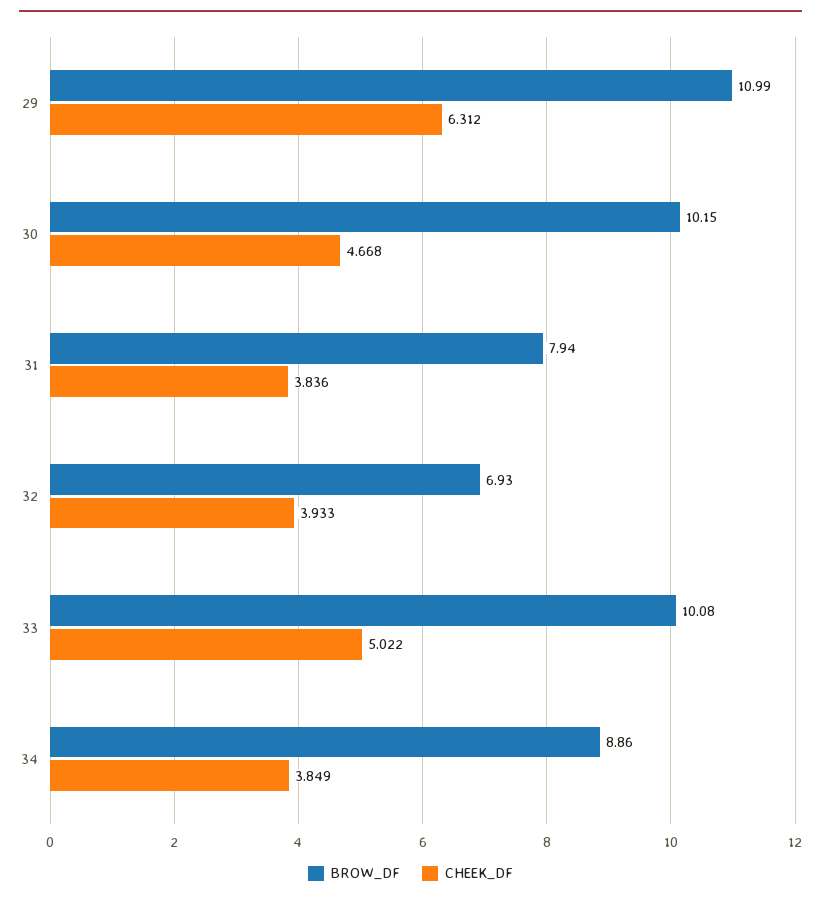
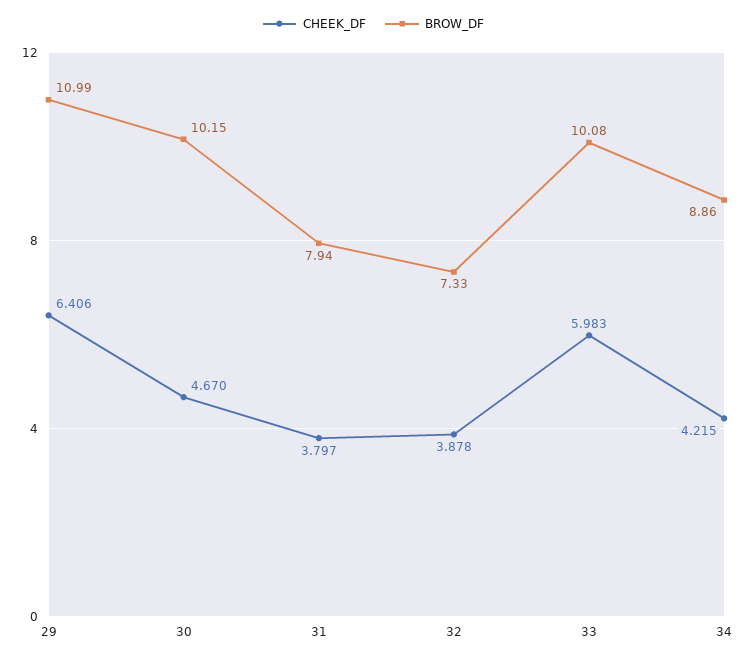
CHEEK_DF, 29: 6.312 -> 6.406
CHEEK_DF, 30: 4.668 -> 4.67
CHEEK_DF, 31: 3.836 -> 3.797
BROW_DF, 32: 6.93 -> 7.33
CHEEK_DF, 32: 3.933 -> 3.878
CHEEK_DF, 33: 5.022 -> 5.983
CHEEK_DF, 34: 3.849 -> 4.215

